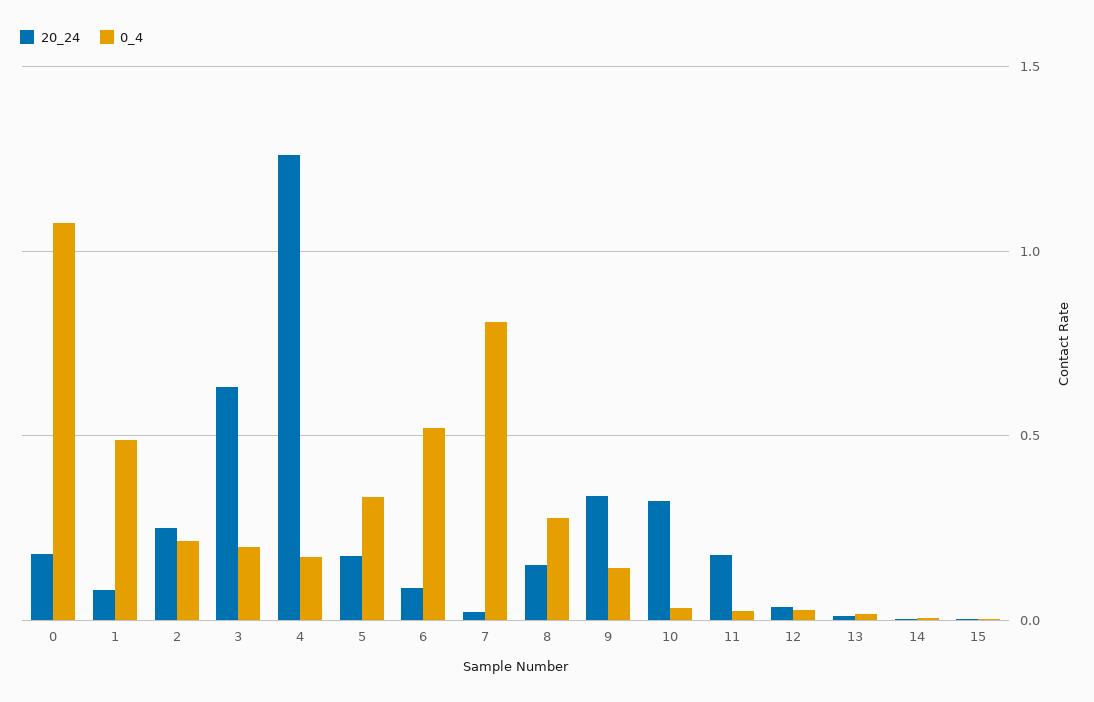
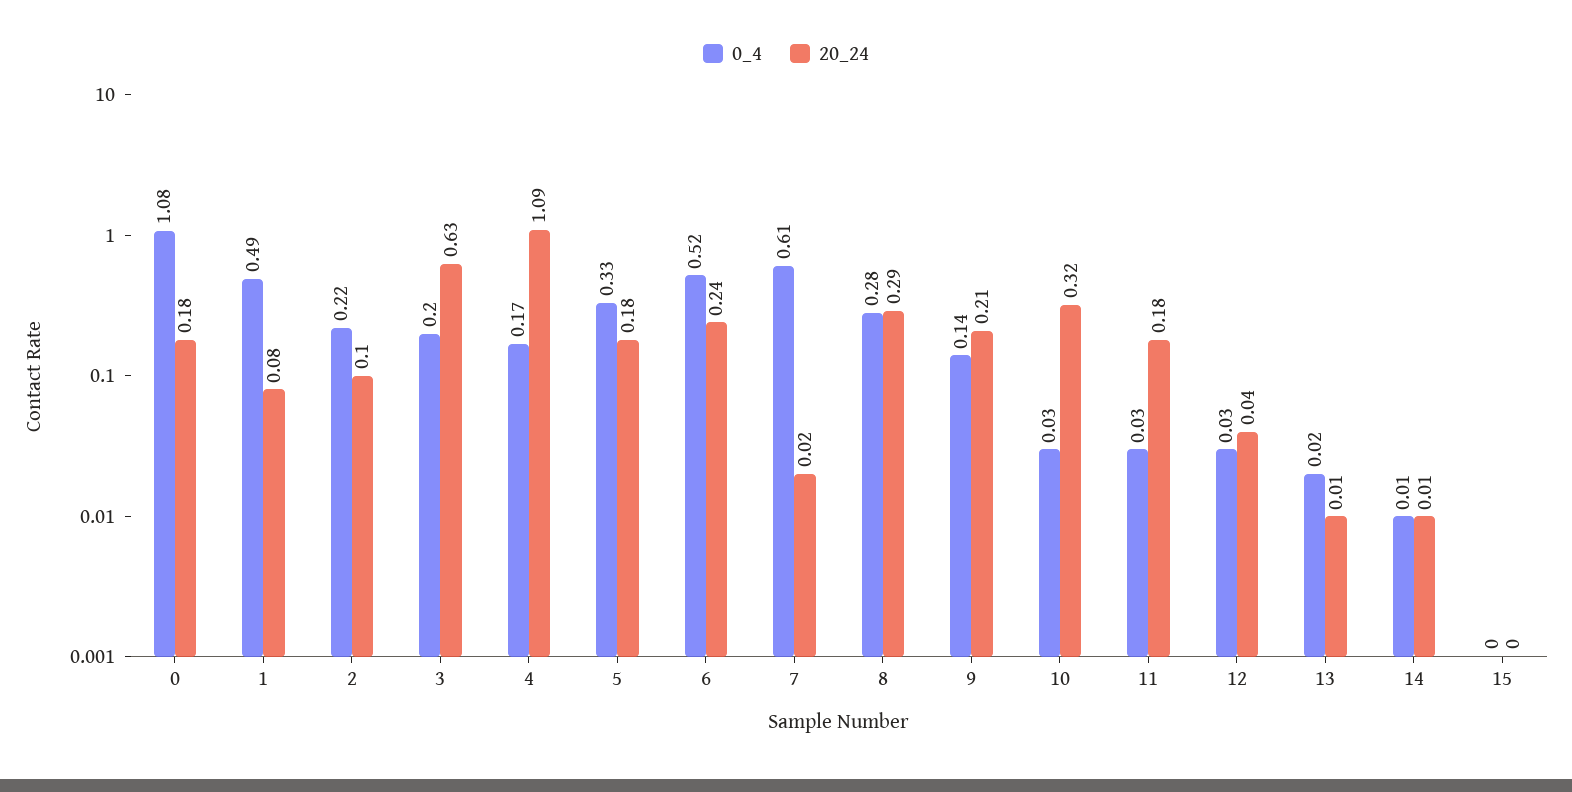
20_24, 2: 0.25 -> 0.1
20_24, 4: 1.25 -> 1.09
20_24, 6: 0.1 -> 0.24
0_4, 7: 0.8 -> 0.61
20_24, 8: 0.15 -> 0.29
20_24, 9: 0.35 -> 0.21

